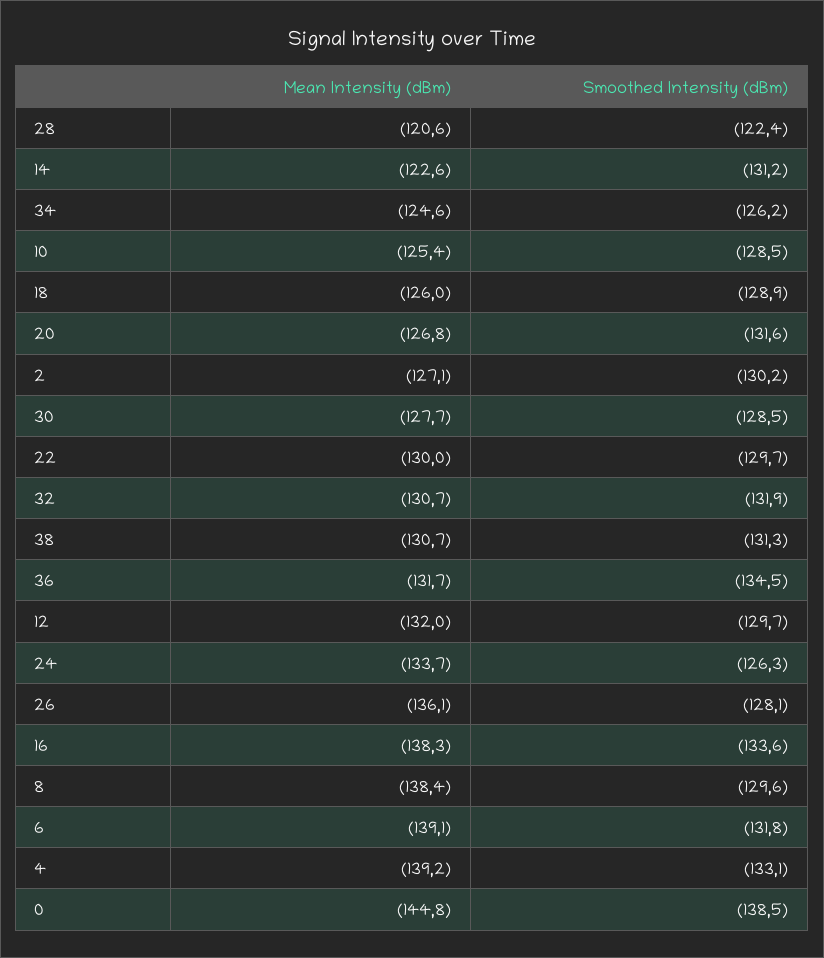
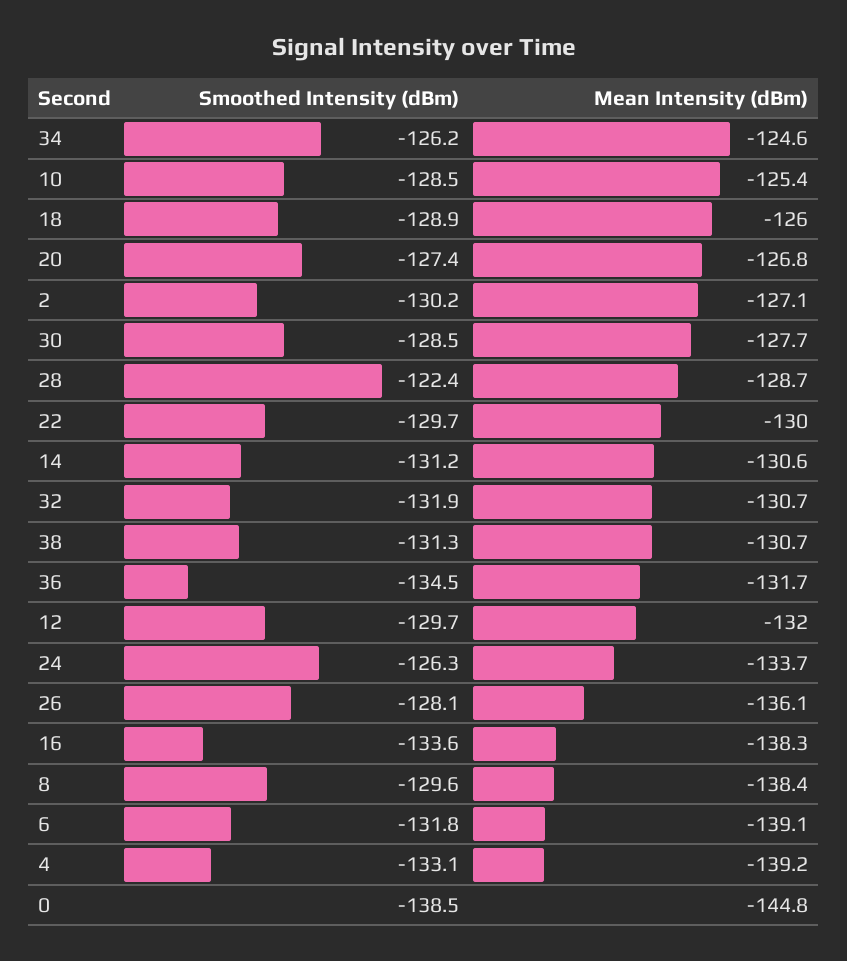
Mean Intensity (dBm), 28: -120.6 -> -128.7
Mean Intensity (dBm), 14: -122.6 -> -130.6
Smoothed Intensity (dBm), 20: -131.6 -> -127.4

